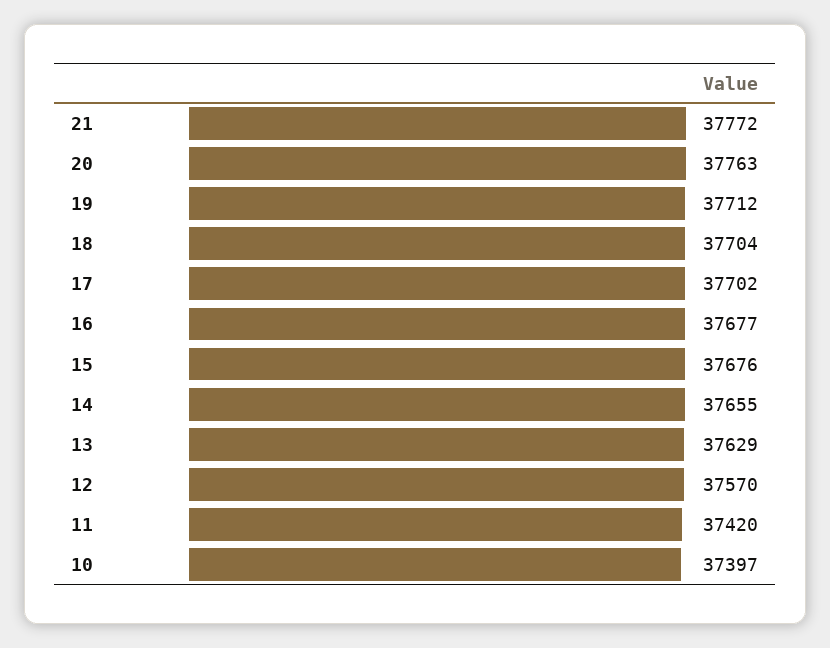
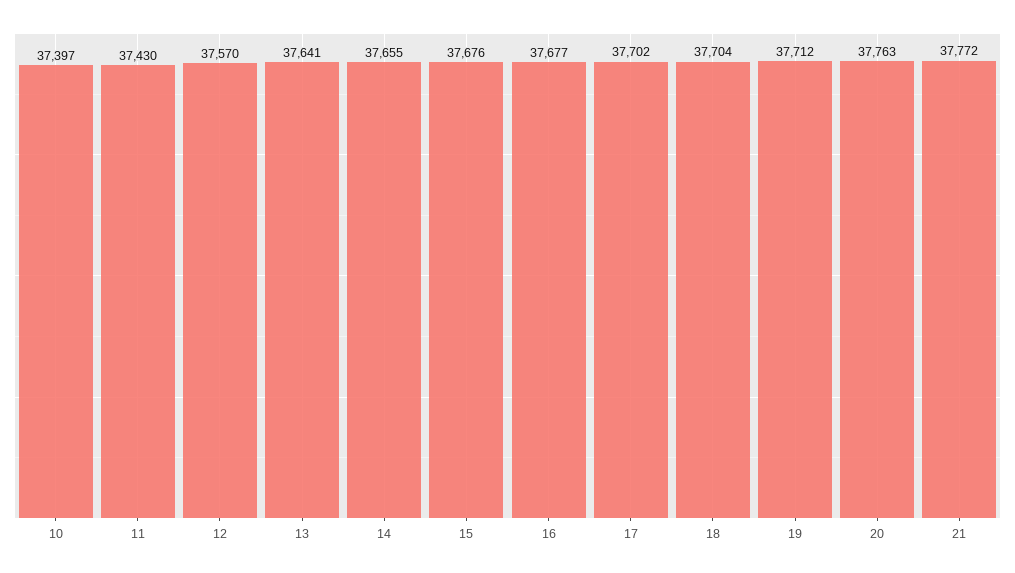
13: 37629 -> 37641
11: 37420 -> 37430

